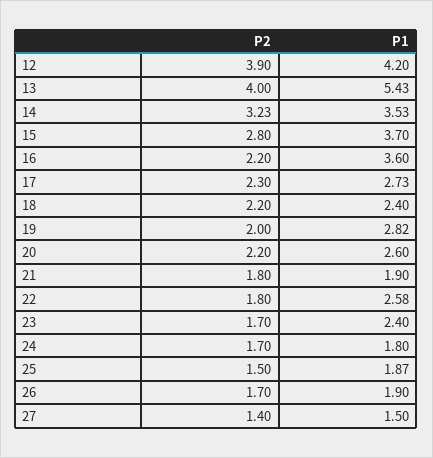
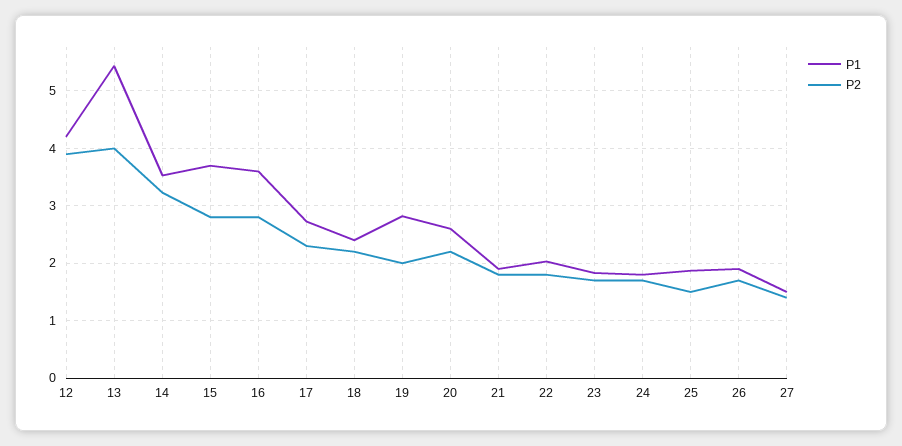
P2, 16: 2.2 -> 2.8
P1, 22: 2.58 -> 2
P1, 23: 2.4 -> 1.8

